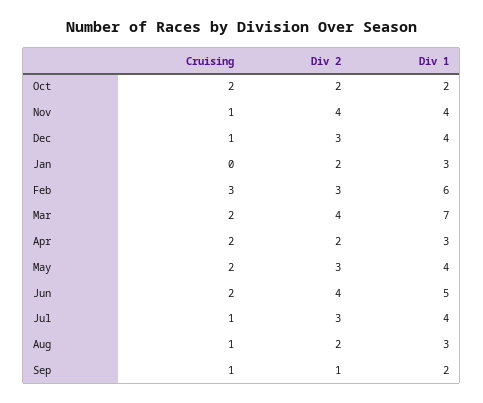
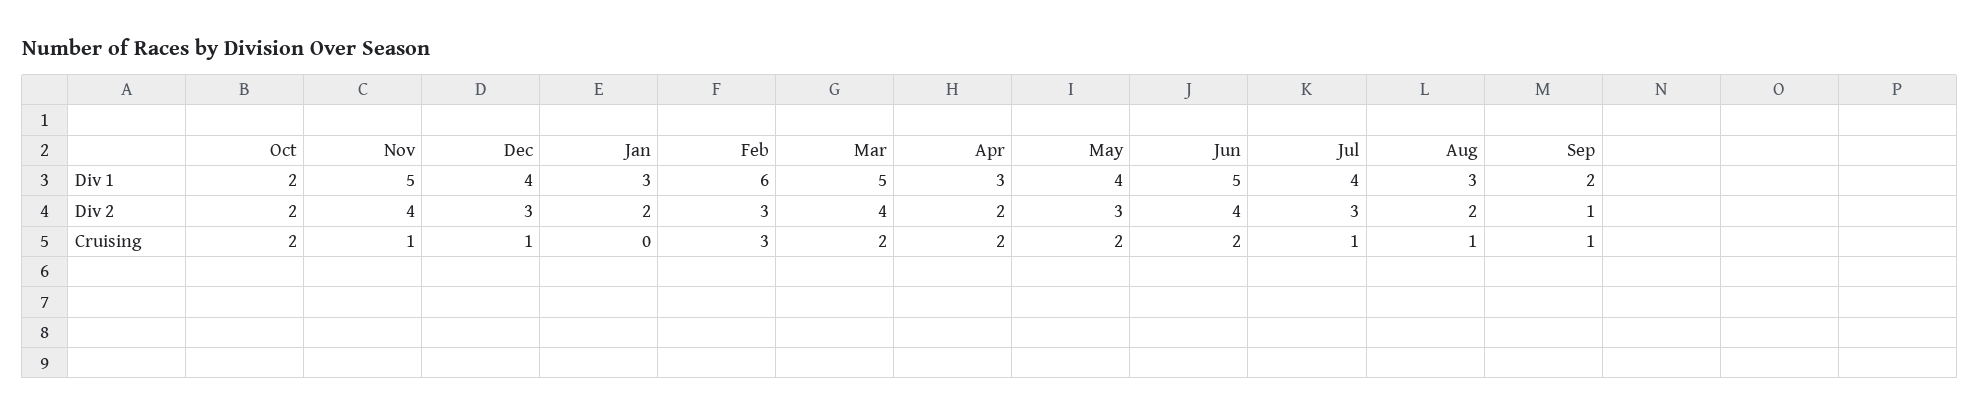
Div 1, Nov: 4 -> 5
Div 1, Mar: 7 -> 5

